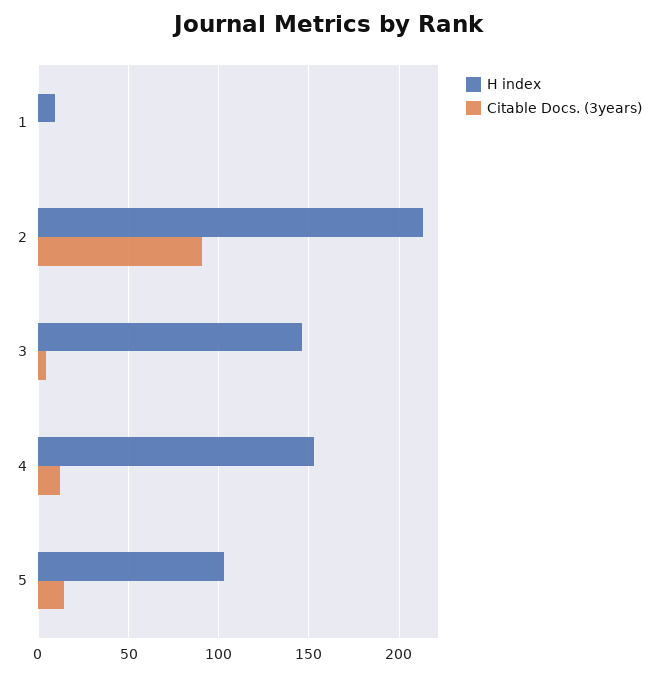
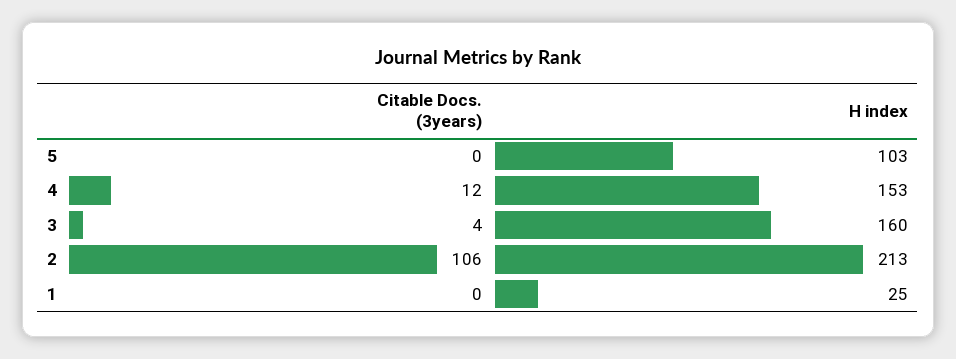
H index, 1: 10 -> 25
Citable Docs. (3years), 2: 90 -> 106
H index, 3: 145 -> 160
Citable Docs. (3years), 5: 15 -> 0

